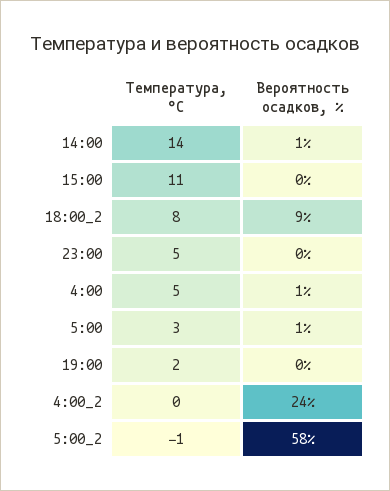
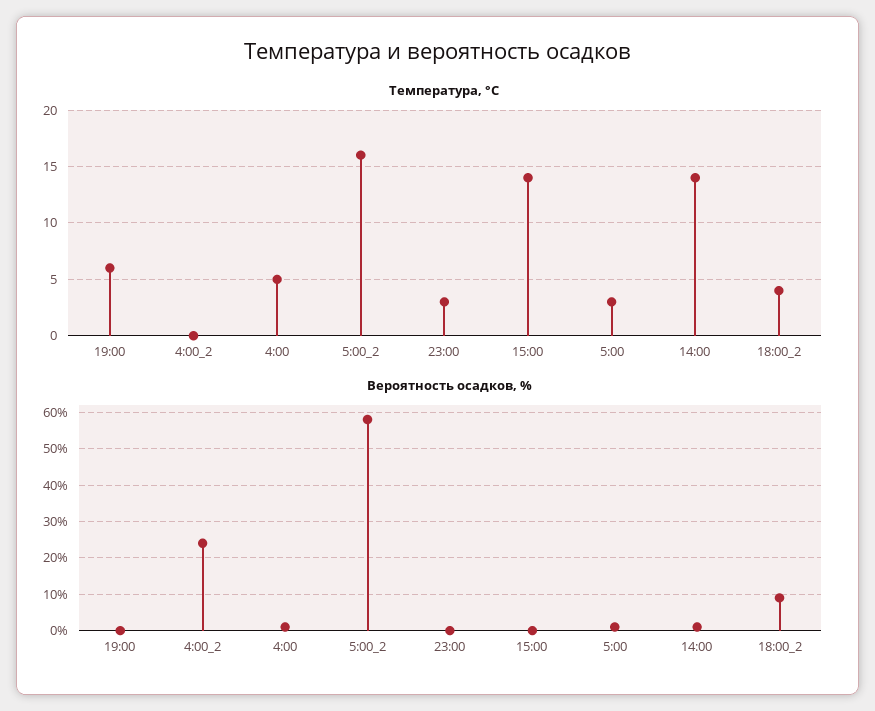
Температура, °C, 15:00: 11 -> 14
Температура, °C, 18:00_2: 8 -> 4
Температура, °C, 23:00: 5 -> 3
Температура, °C, 19:00: 2 -> 6
Температура, °C, 5:00_2: -1 -> 16

